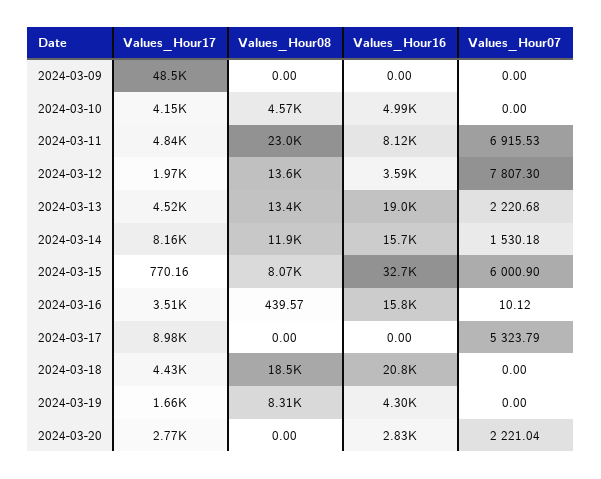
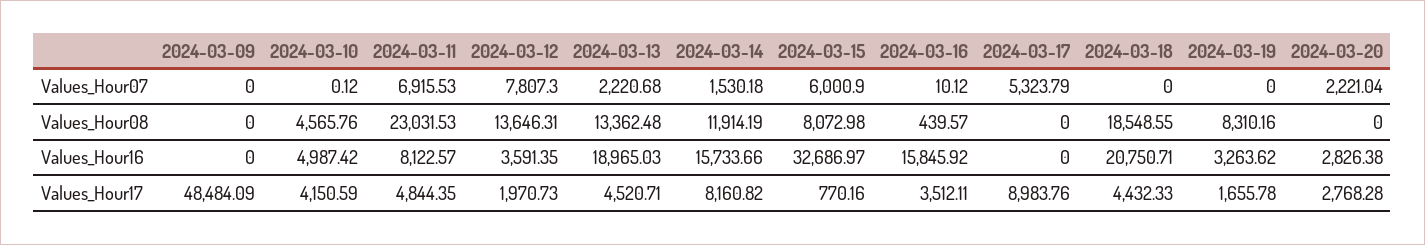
Values_Hour07, 2024-03-10: 0 -> 0.12
Values_Hour16, 2024-03-19: 4300 -> 3263.62

